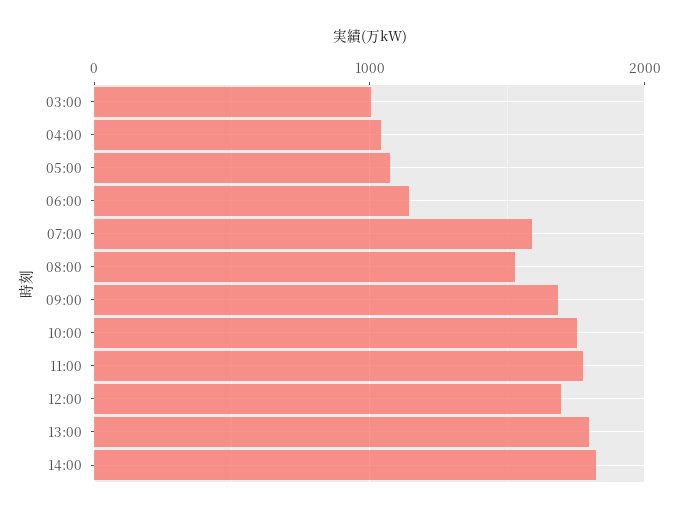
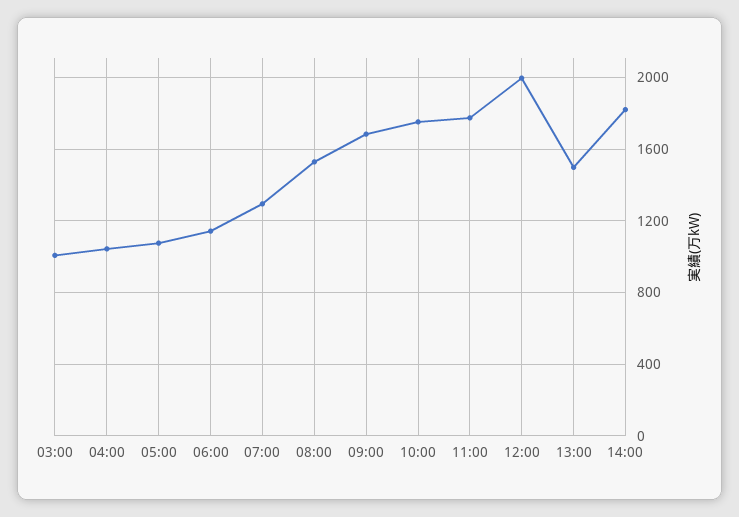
07:00: 1600 -> 1300
12:00: 1700 -> 2000
13:00: 1800 -> 1500

